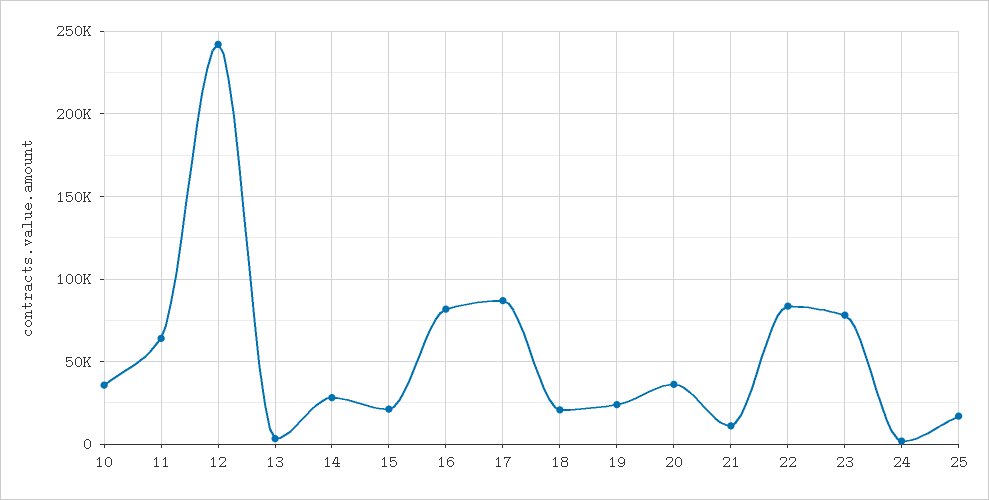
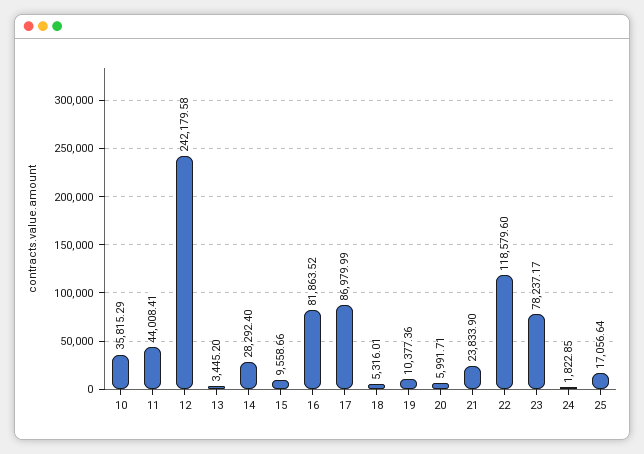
11: 65000 -> 44008.41
15: 20000 -> 9558.66
18: 20000 -> 5316.01
19: 25000 -> 10377.36
20: 35000 -> 5991.71
21: 10000 -> 23833.9
22: 85000 -> 118579.6

